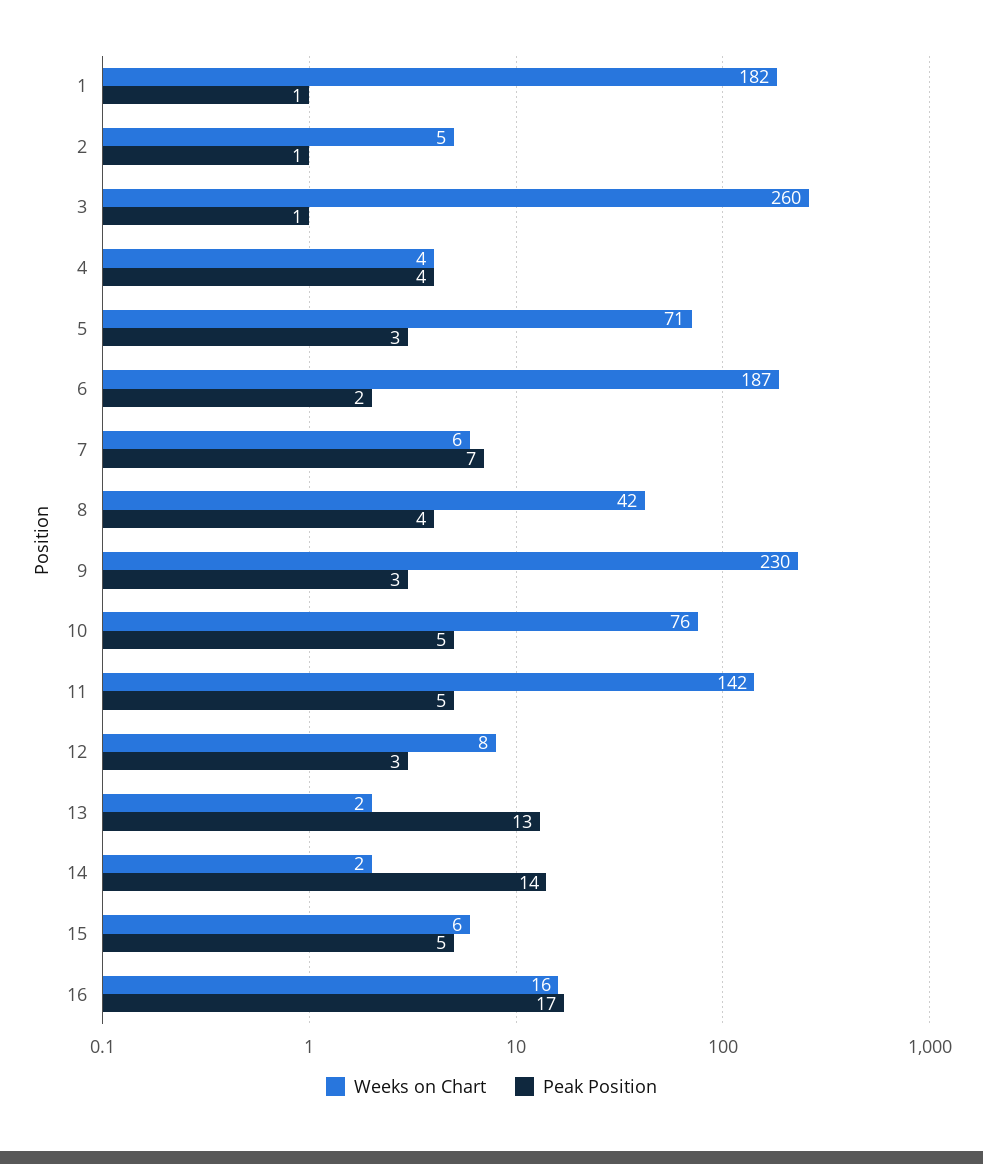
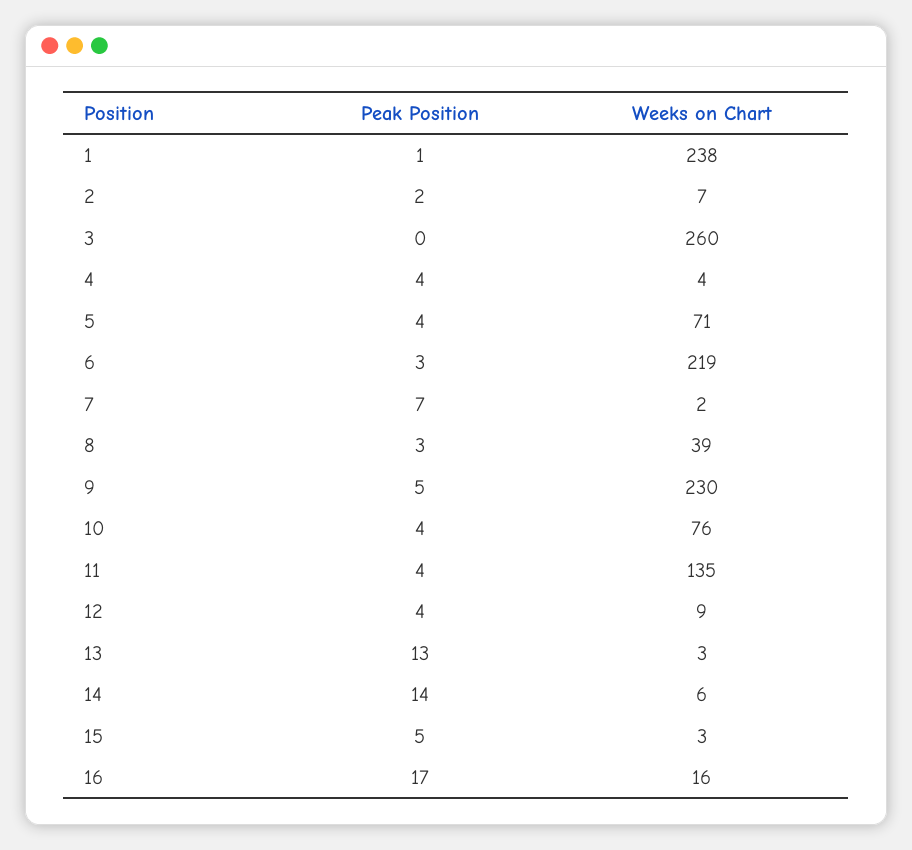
Weeks on Chart, 1: 182 -> 238
Weeks on Chart, 2: 5 -> 7
Peak Position, 2: 1 -> 2
Peak Position, 3: 1 -> 0
Peak Position, 5: 3 -> 4
Weeks on Chart, 6: 187 -> 219
Peak Position, 6: 2 -> 3
Weeks on Chart, 7: 6 -> 2
Weeks on Chart, 8: 42 -> 39
Peak Position, 8: 4 -> 3
Peak Position, 9: 3 -> 5
Peak Position, 10: 5 -> 4
Weeks on Chart, 11: 142 -> 135
Peak Position, 11: 5 -> 4
Weeks on Chart, 12: 8 -> 9
Peak Position, 12: 3 -> 4
Weeks on Chart, 13: 2 -> 3
Weeks on Chart, 14: 2 -> 6
Weeks on Chart, 15: 6 -> 3

